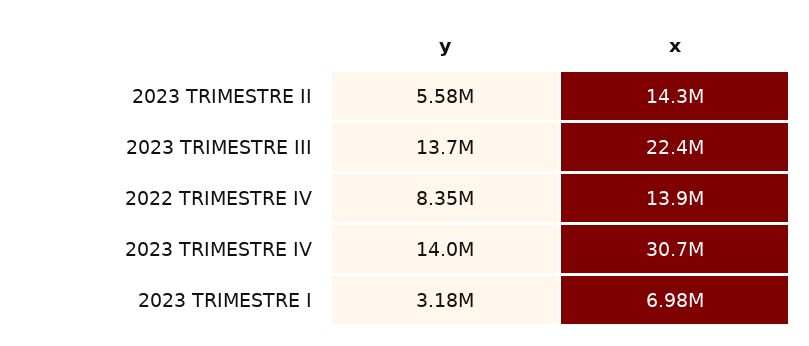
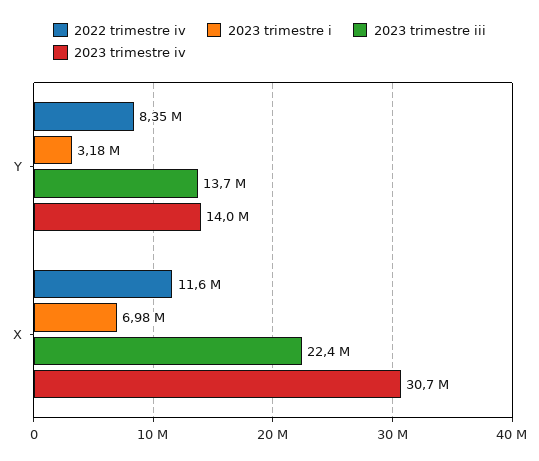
2023 TRIMESTRE II, y: 5580000 -> none
2023 TRIMESTRE II, x: 14300000 -> none
2022 TRIMESTRE IV, x: 13900000 -> 11600000

